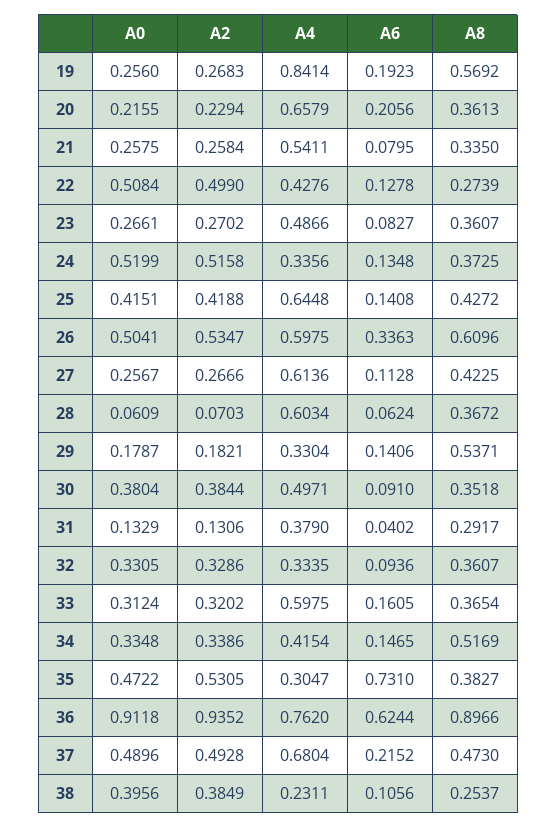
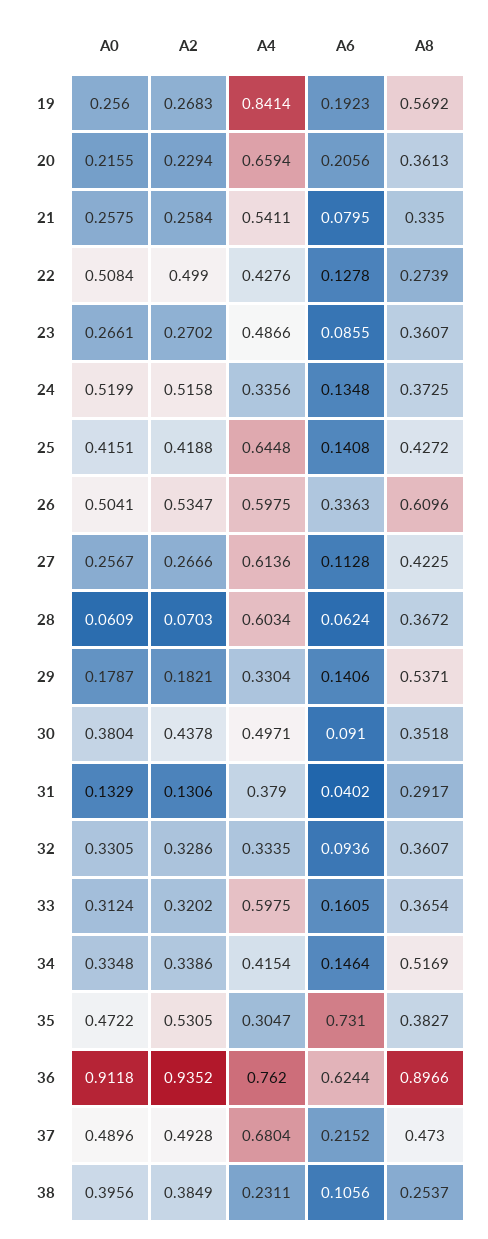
A4, 20: 0.6579 -> 0.6594
A6, 23: 0.0827 -> 0.0855
A2, 30: 0.3844 -> 0.4378
A6, 34: 0.1465 -> 0.1464

